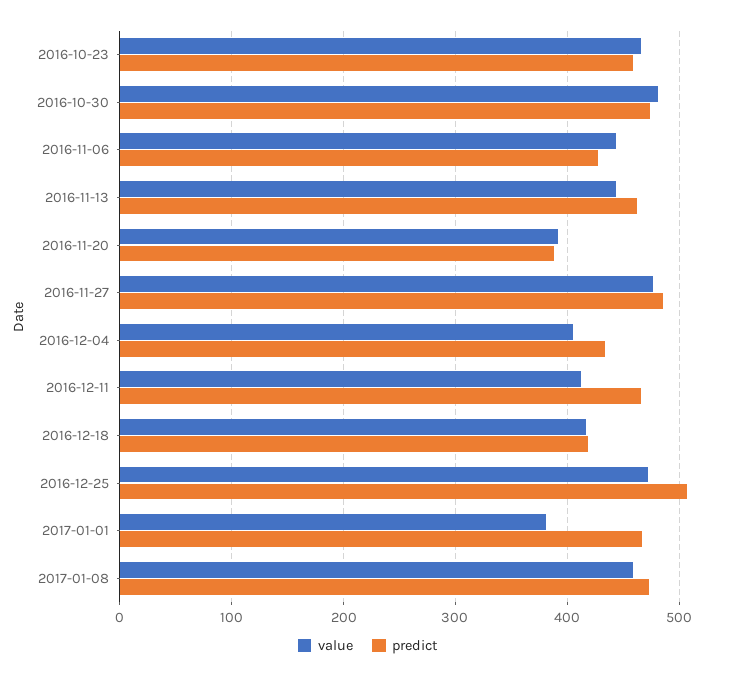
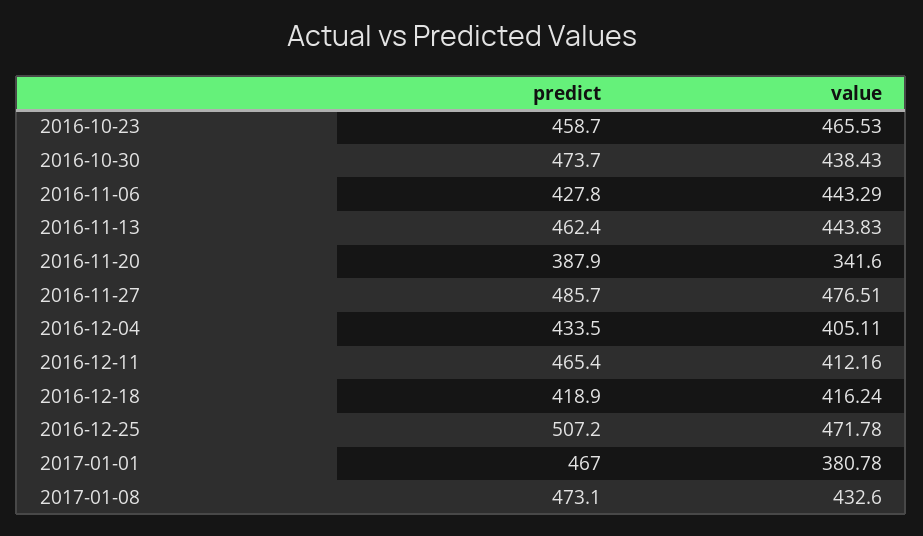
value, 2016-10-30: 480 -> 438.43
value, 2016-11-20: 390 -> 341.6
value, 2017-01-08: 460 -> 432.6

